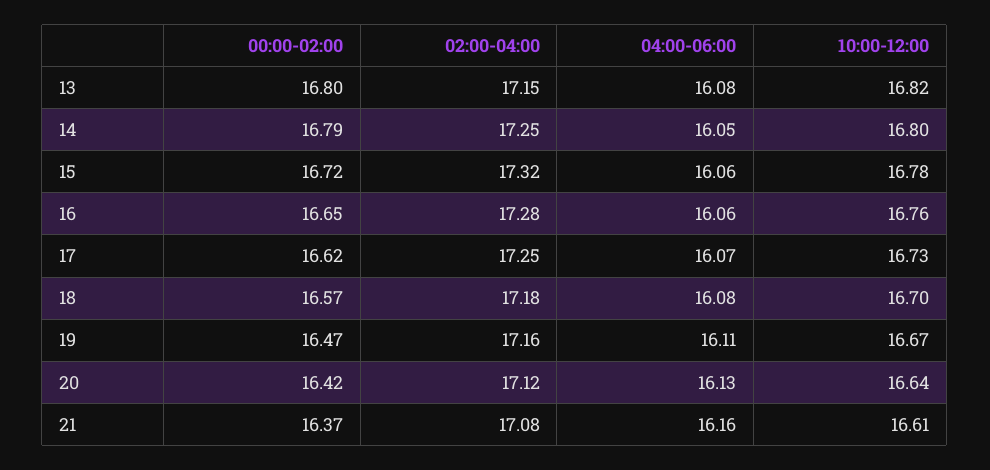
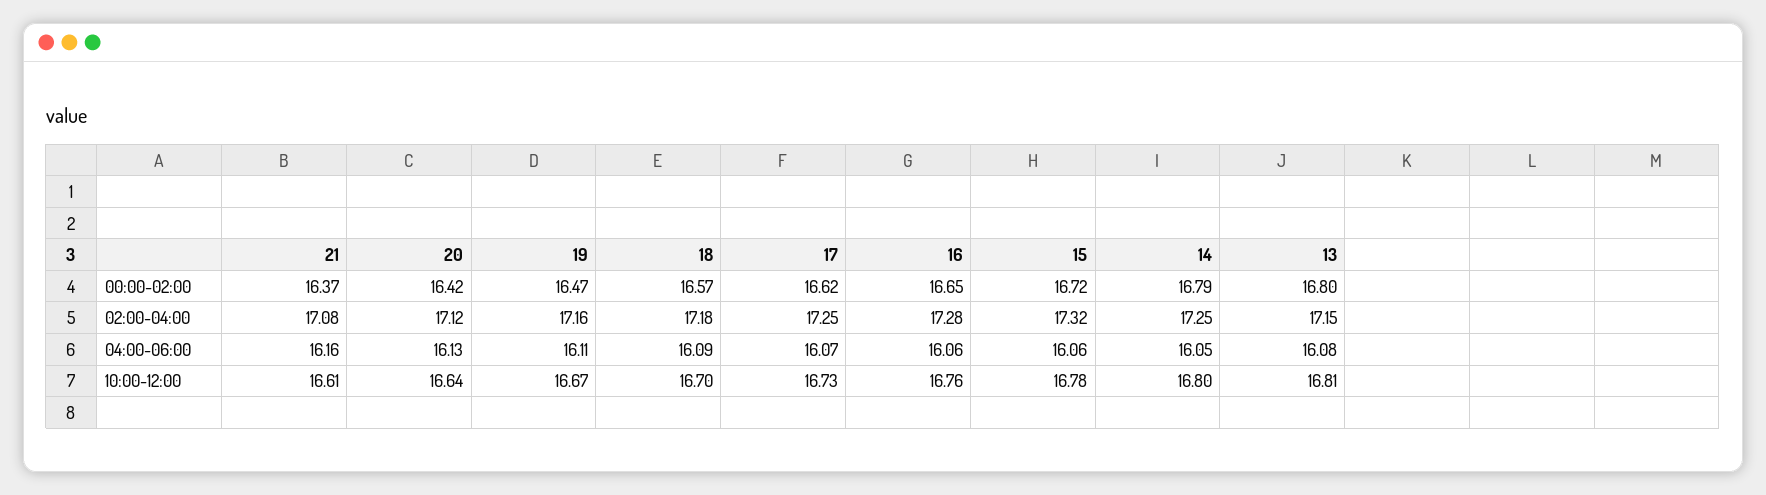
10:00-12:00, 13: 16.82 -> 16.81
04:00-06:00, 18: 16.08 -> 16.09

